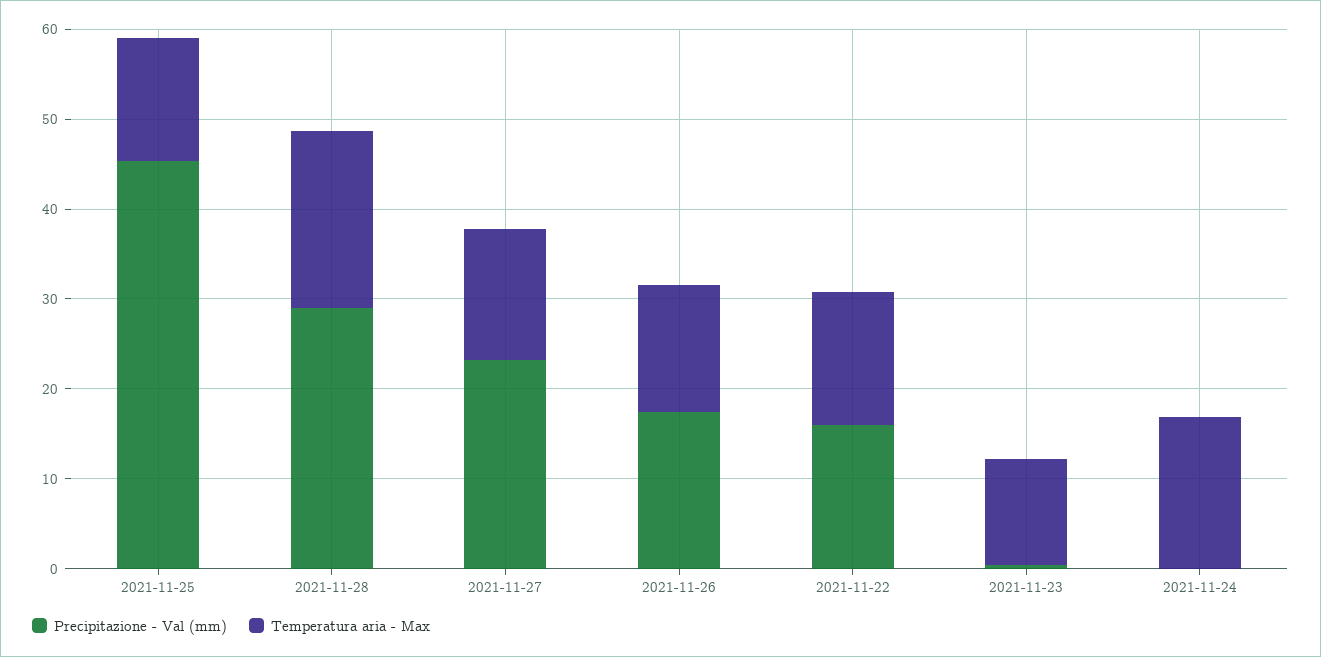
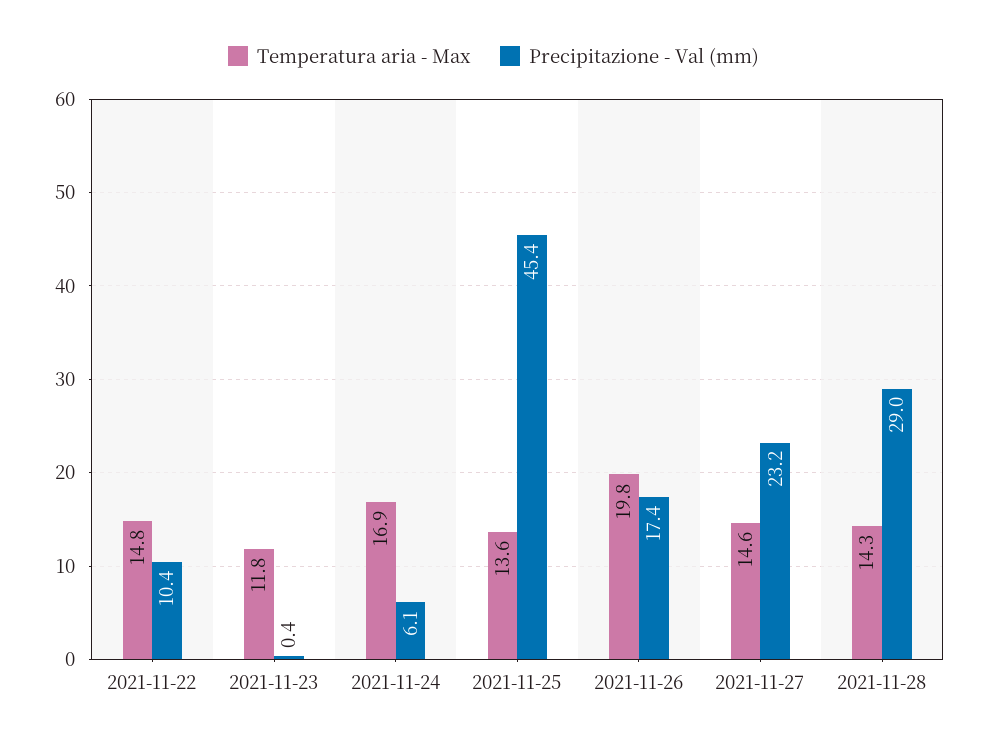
Temperatura aria - Max, 2021-11-28: 20 -> 14.3
Temperatura aria - Max, 2021-11-26: 14 -> 19.8
Precipitazione - Val (mm), 2021-11-22: 16 -> 10.4
Precipitazione - Val (mm), 2021-11-24: 0 -> 6.1

